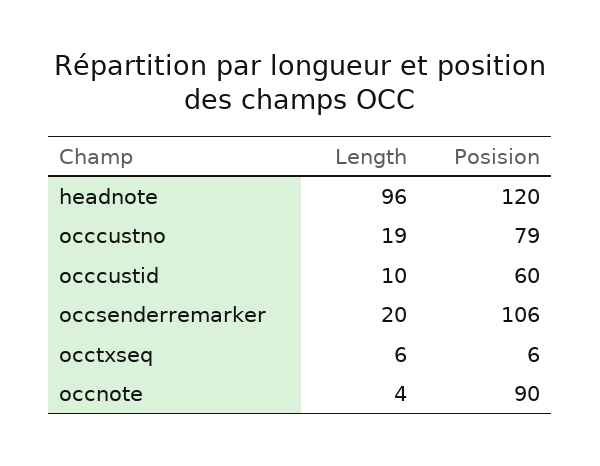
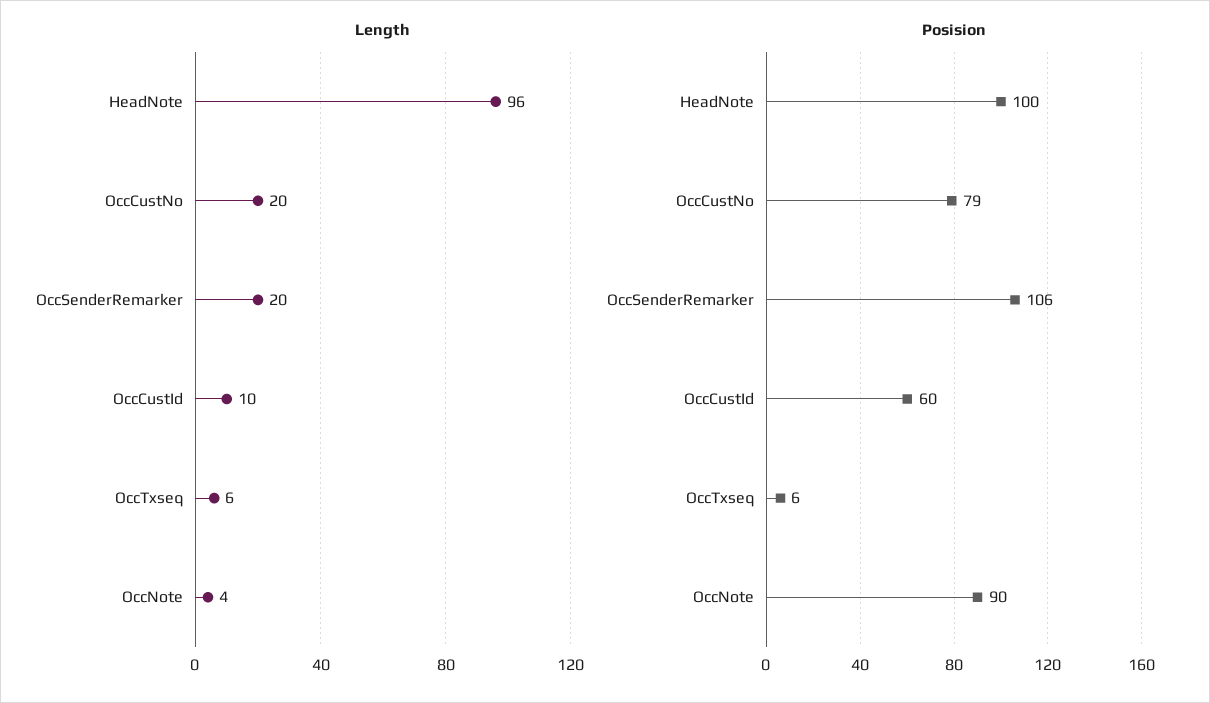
Posision, headnote: 120 -> 100
Length, occcustno: 19 -> 20

